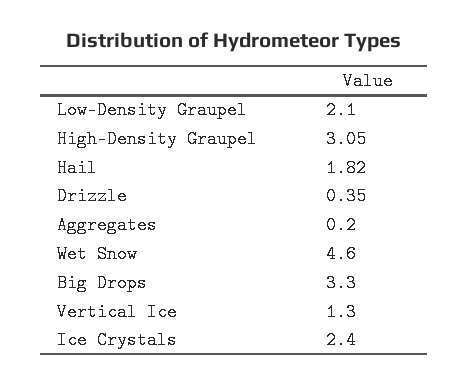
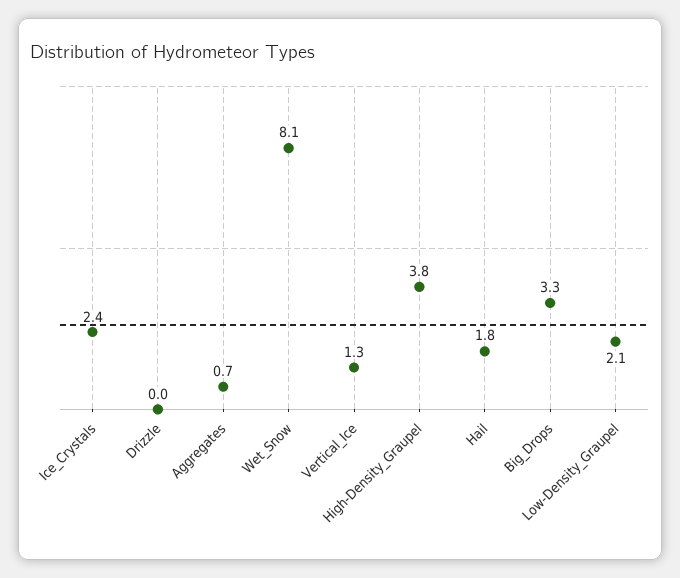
High-Density Graupel: 3.05 -> 3.8
Drizzle: 0.35 -> 0
Aggregates: 0.2 -> 0.7
Wet Snow: 4.6 -> 8.1

